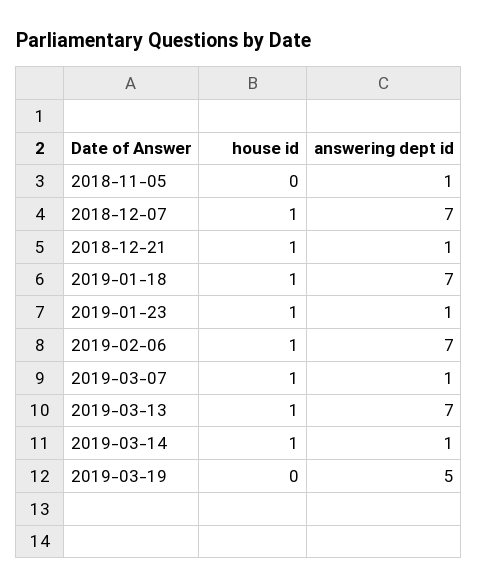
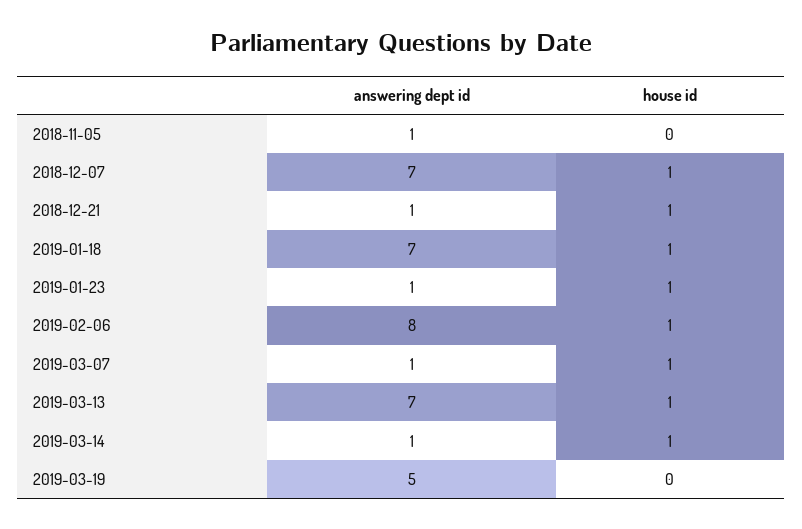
answering dept id, 2019-02-06: 7 -> 8

